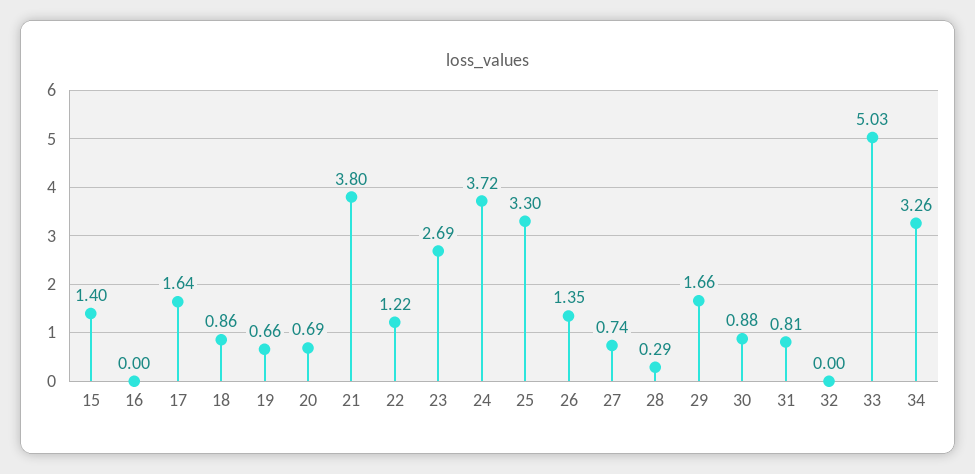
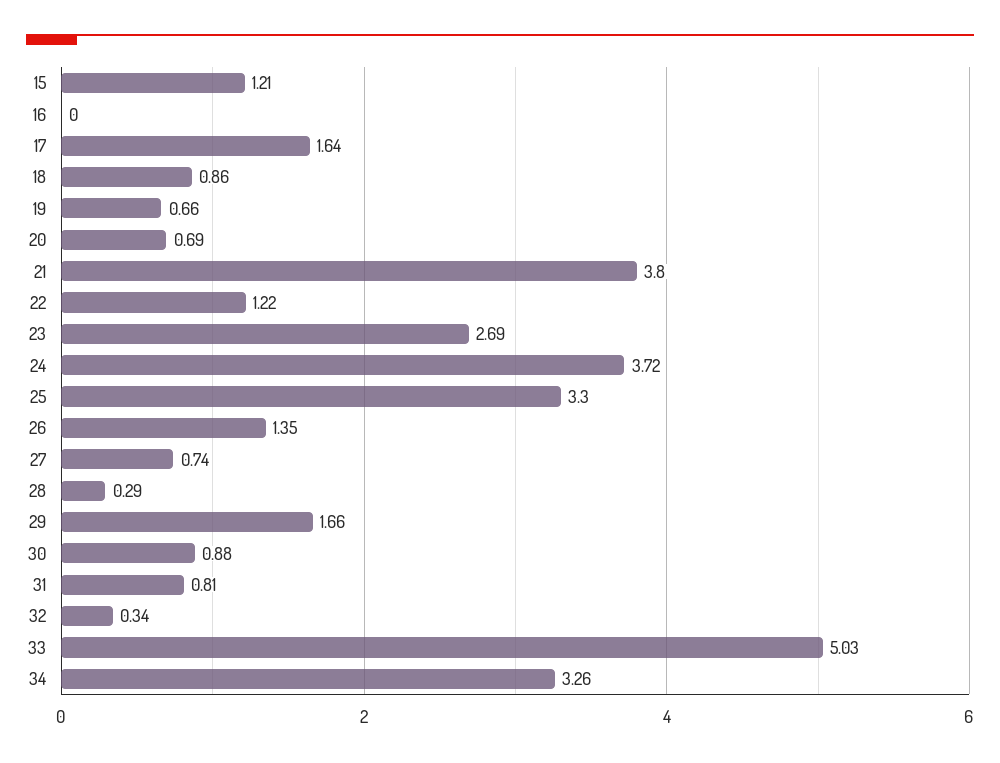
15: 1.4 -> 1.21
32: 0 -> 0.34

